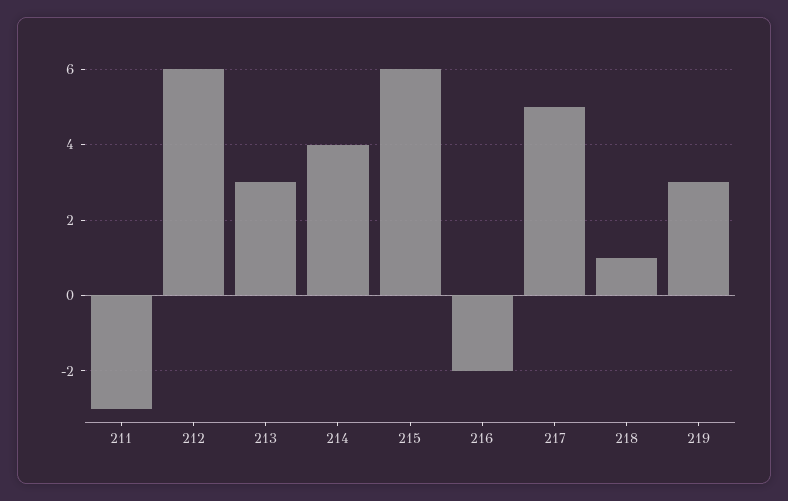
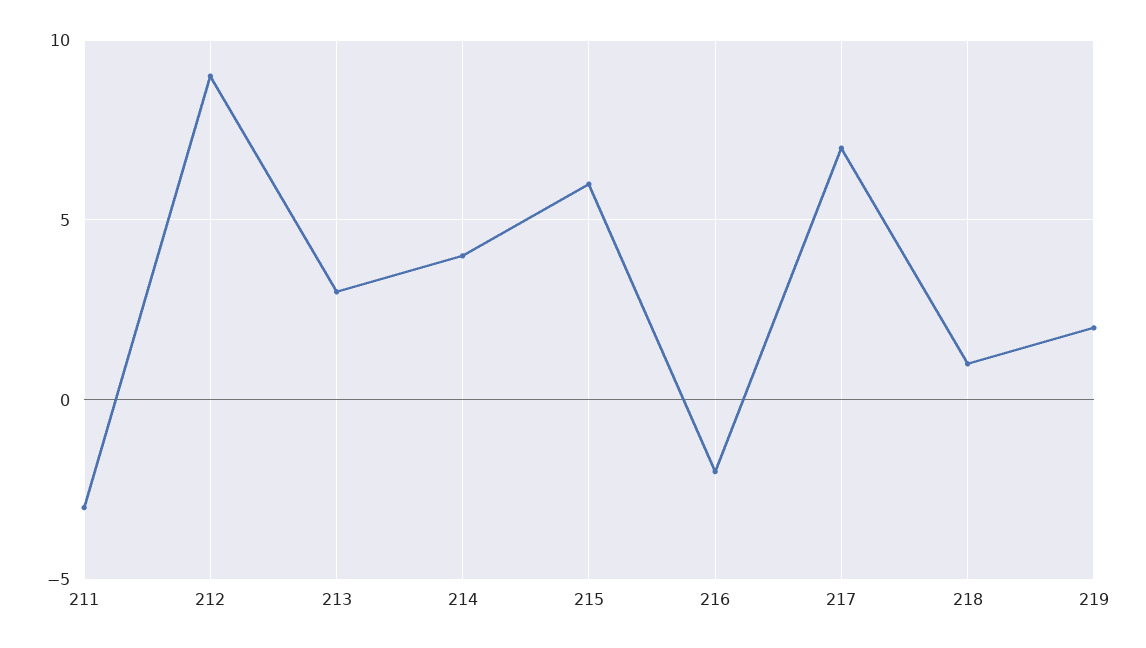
212: 6 -> 9
217: 5 -> 7
219: 3 -> 2

